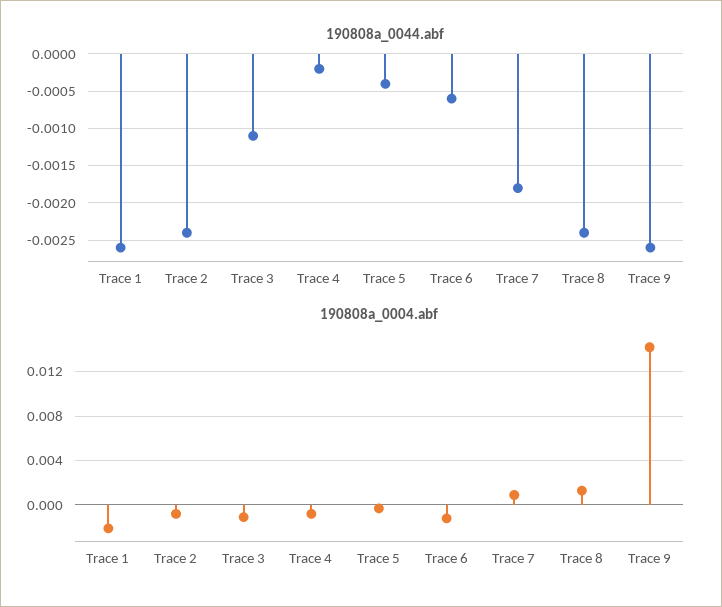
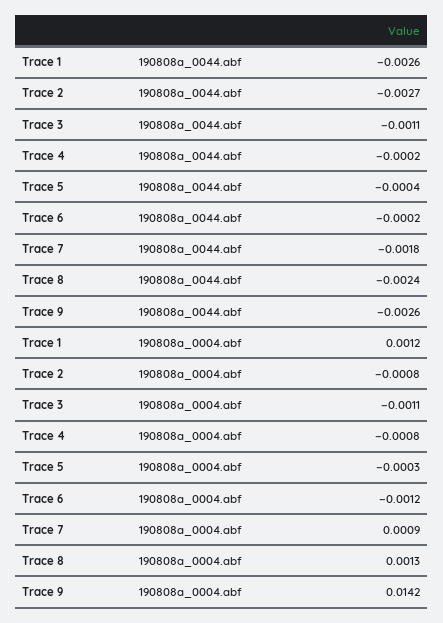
190808a_0044.abf, Trace 2: -0.0024 -> -0.0027
190808a_0044.abf, Trace 6: -0.0006 -> -0.0002
190808a_0004.abf, Trace 1: -0.002 -> 0.0012

